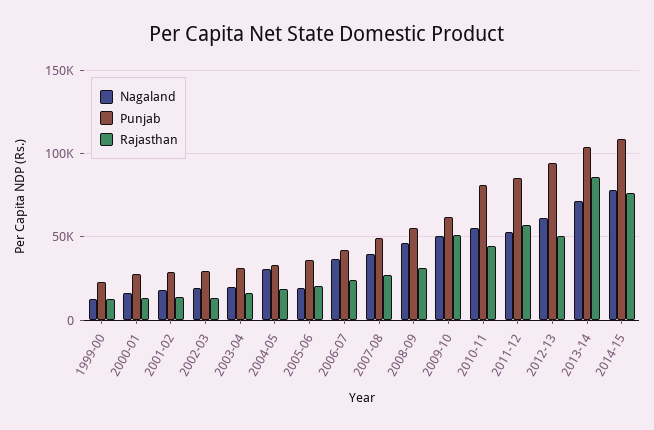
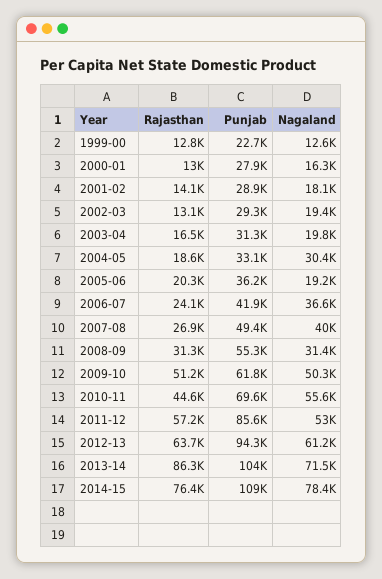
Nagaland, 2008-09: 45000 -> 31400
Punjab, 2010-11: 80000 -> 69600
Rajasthan, 2012-13: 50000 -> 63700

